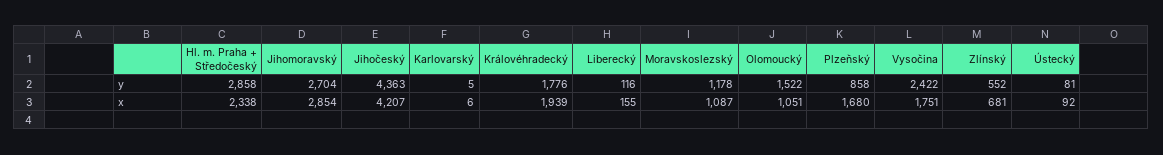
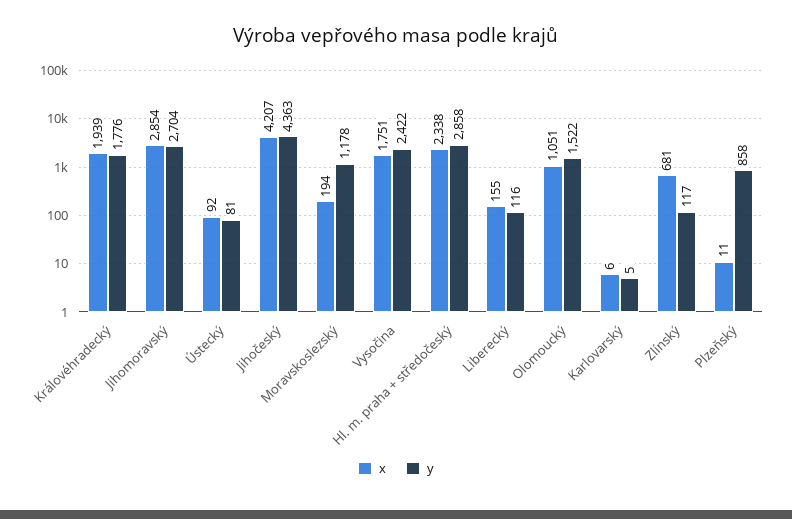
y, Zlínský: 552 -> 117
x, Moravskoslezský: 1087 -> 194
x, Plzeňský: 1680 -> 11

